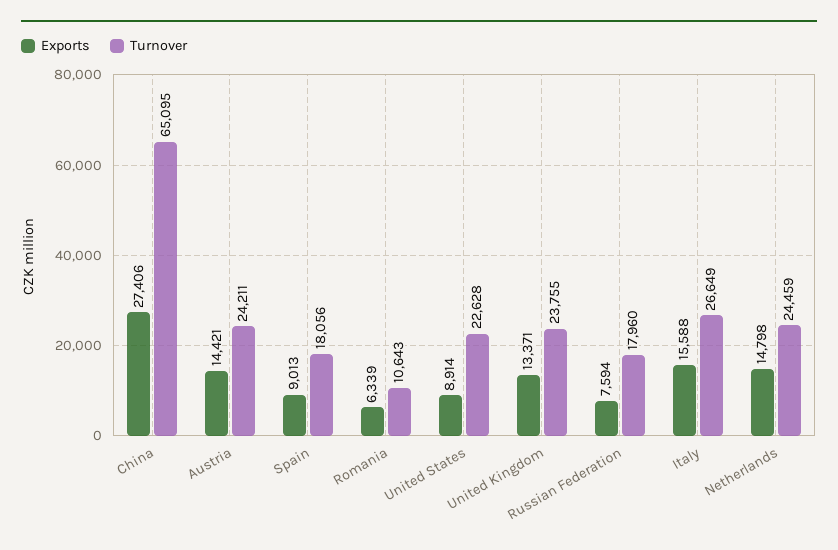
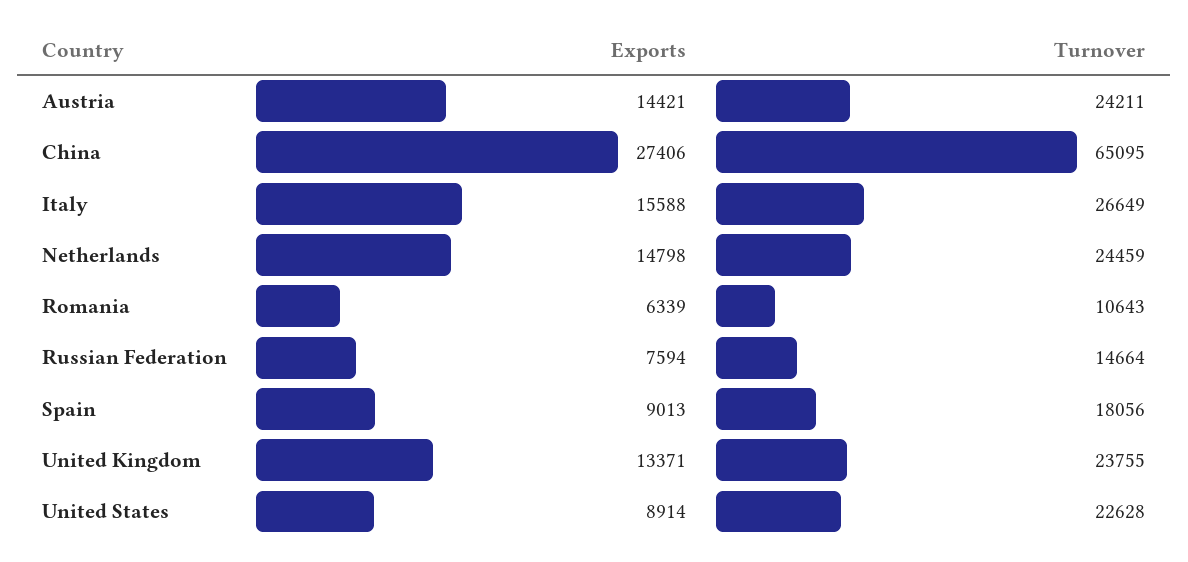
Turnover, Russian Federation: 17960 -> 14664

